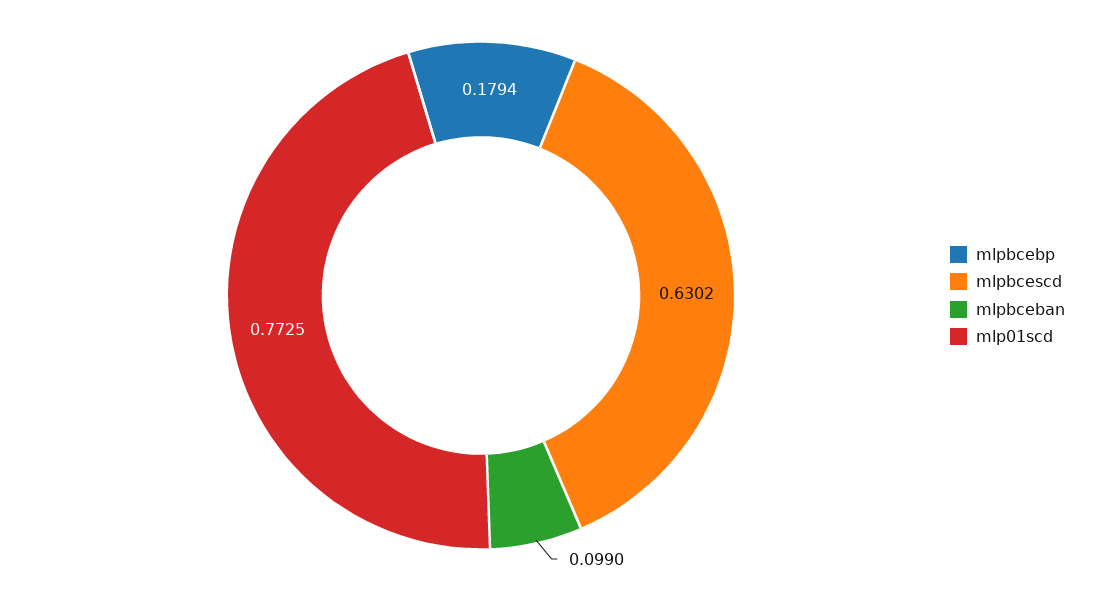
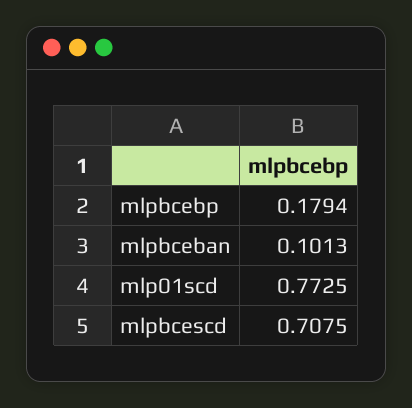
mlpbcescd: 0.6302 -> 0.7075
mlpbceban: 0.099 -> 0.1013

